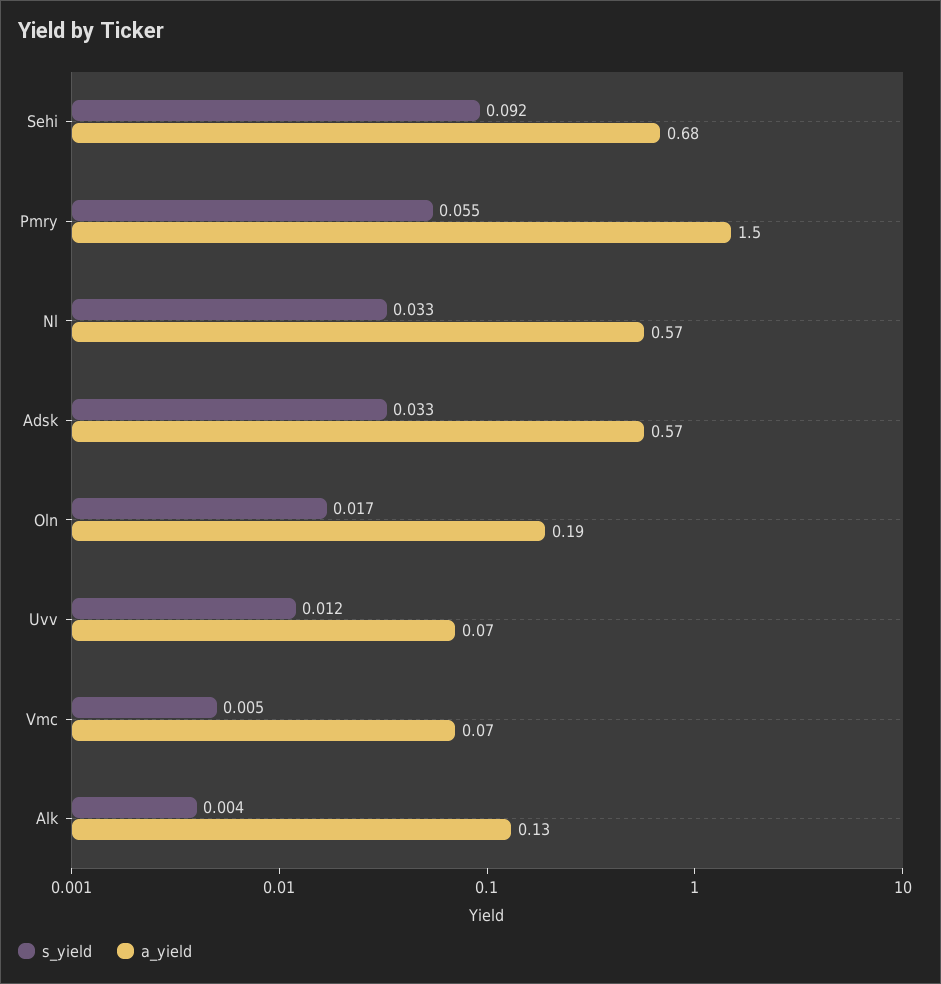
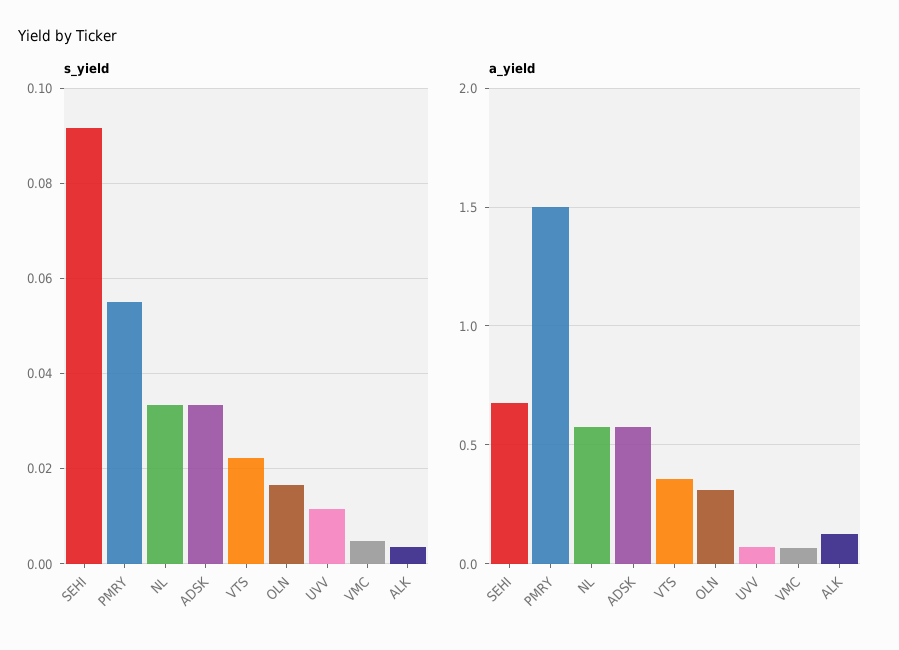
a_yield, Oln: 0.19 -> 0.3
s_yield, VTS: none -> 0.022
a_yield, VTS: none -> 0.35

